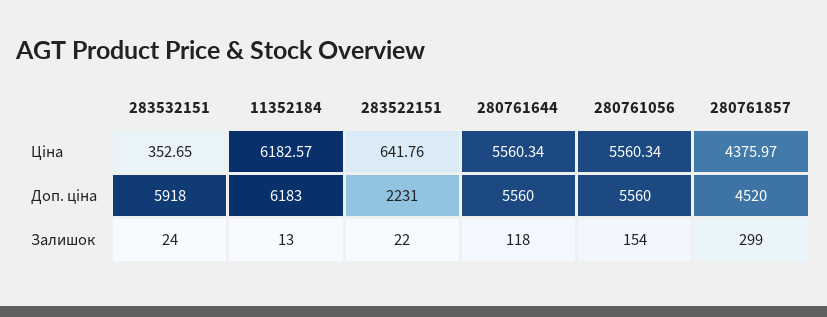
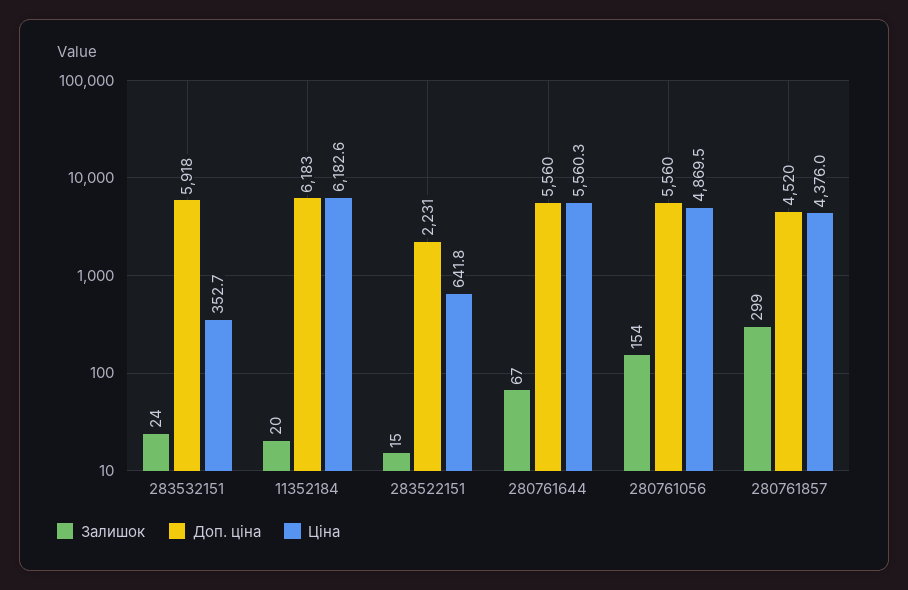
Ціна, 280761056: 5560.34 -> 4869.5
Залишок, 11352184: 13 -> 20
Залишок, 283522151: 22 -> 15
Залишок, 280761644: 118 -> 67

